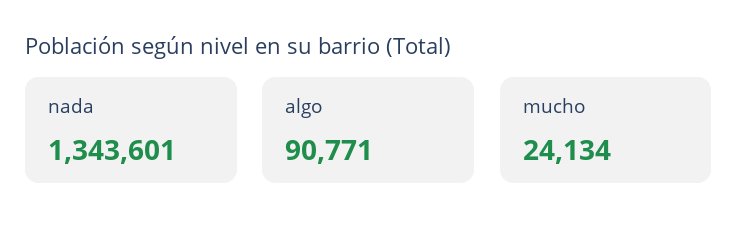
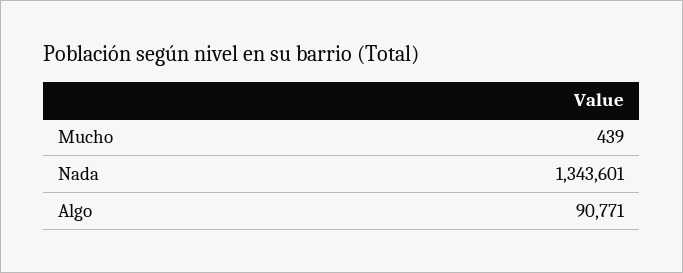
mucho: 24134 -> 439

